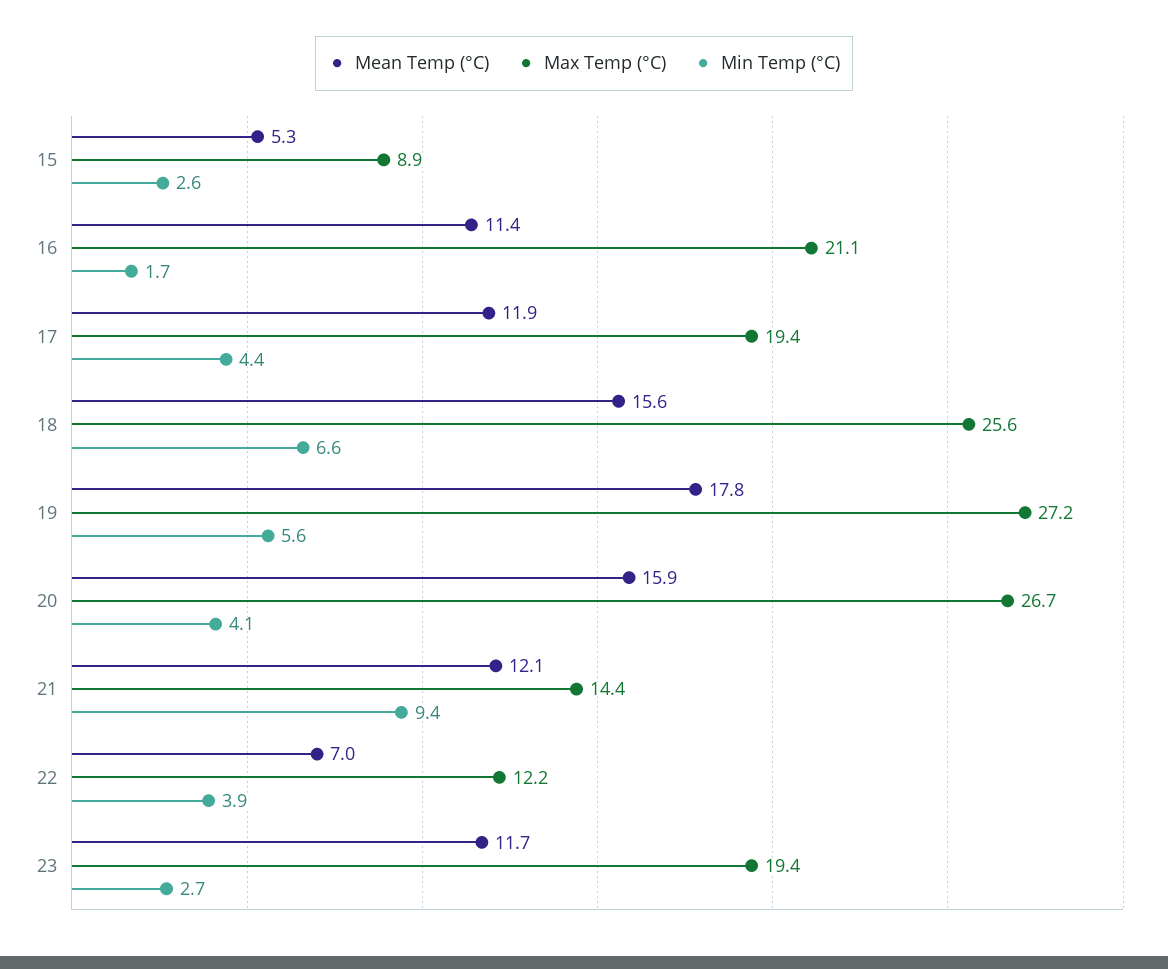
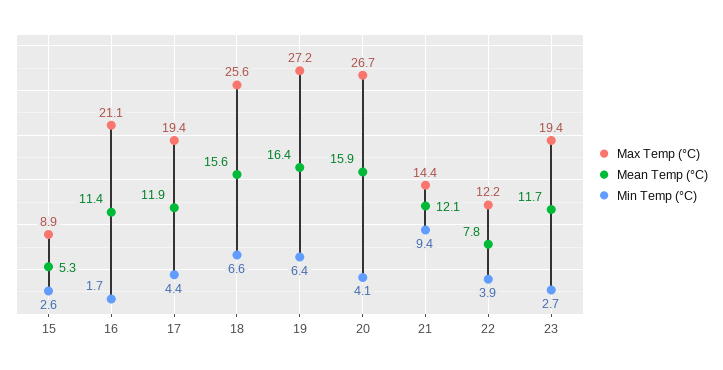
Mean Temp (°C), 19: 17.8 -> 16.4
Min Temp (°C), 19: 5.6 -> 6.4
Mean Temp (°C), 22: 7 -> 7.8

